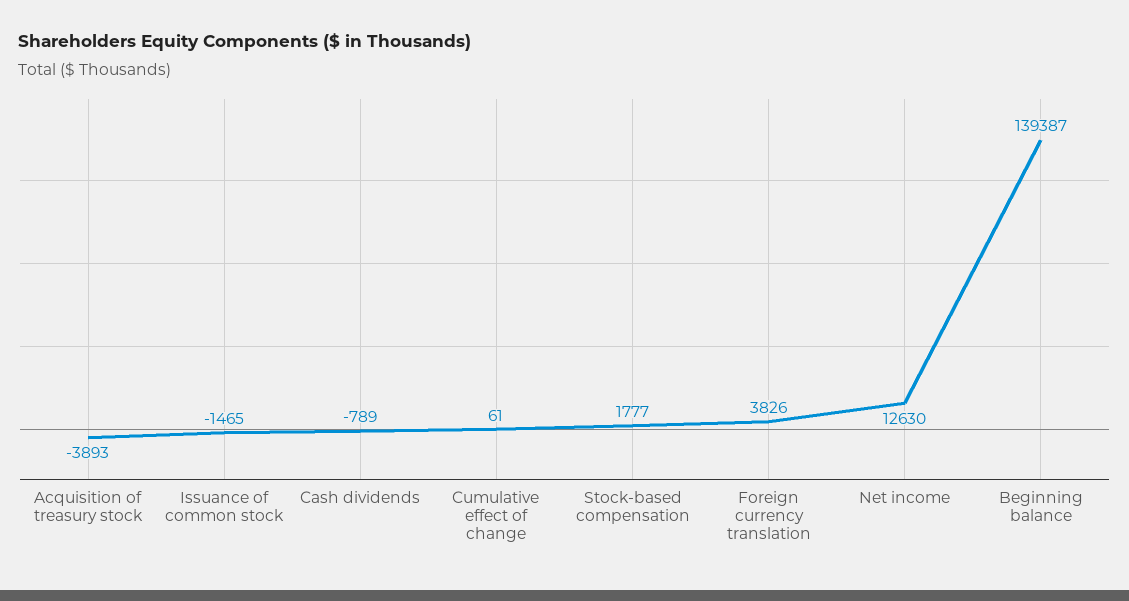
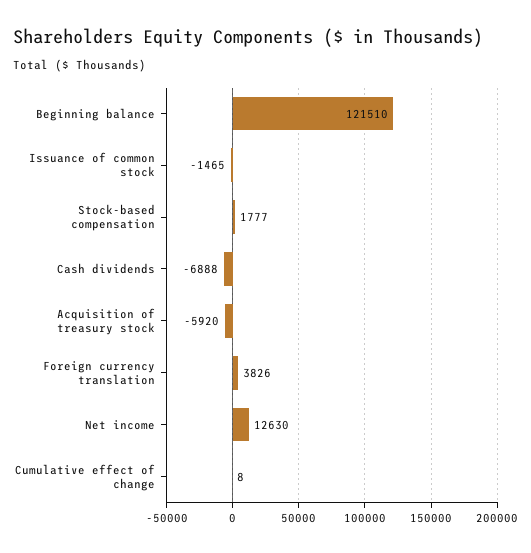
Acquisition of treasury stock: -3893 -> -5920
Cash dividends: -789 -> -6888
Cumulative effect of change: 61 -> 8
Beginning balance: 139387 -> 121510

